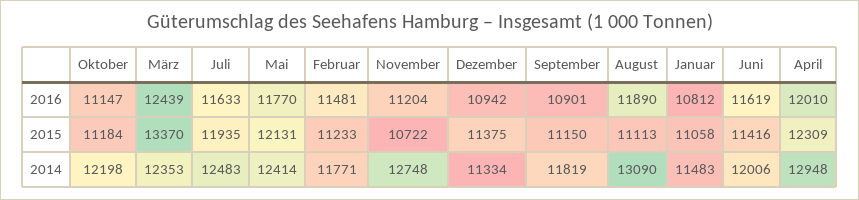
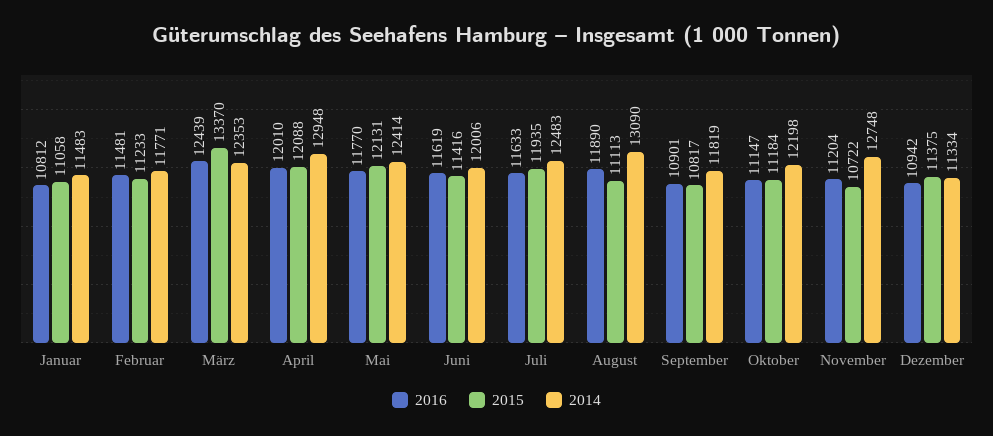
2015, September: 11150 -> 10817
2015, April: 12309 -> 12088

